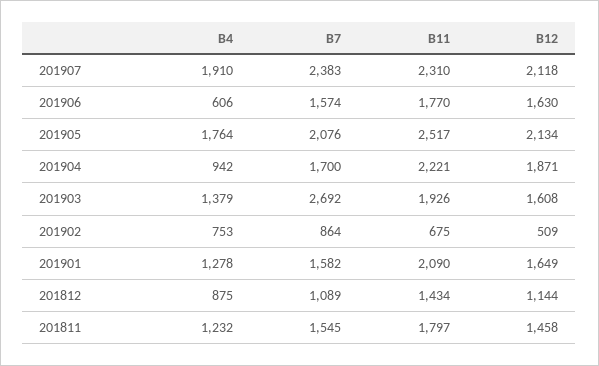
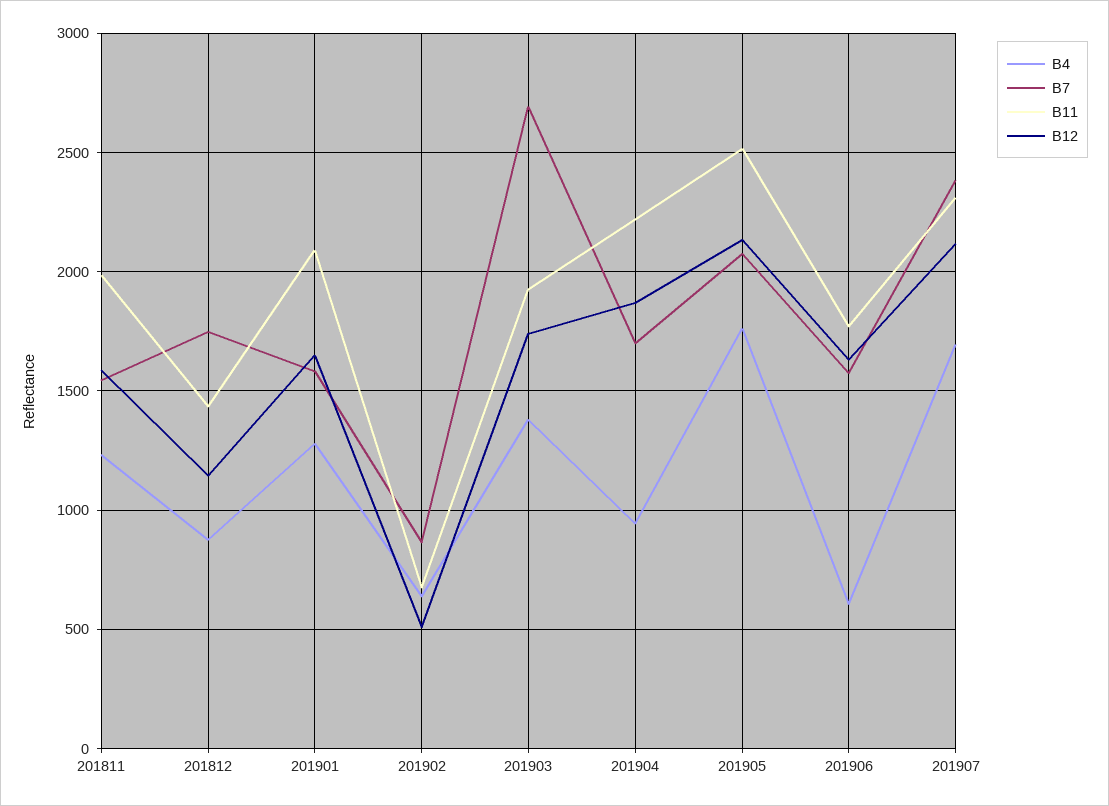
B4, 201907: 1910 -> 1700
B12, 201903: 1608 -> 1750
B4, 201902: 753 -> 650
B7, 201812: 1089 -> 1750
B11, 201811: 1797 -> 2000
B12, 201811: 1458 -> 1600

